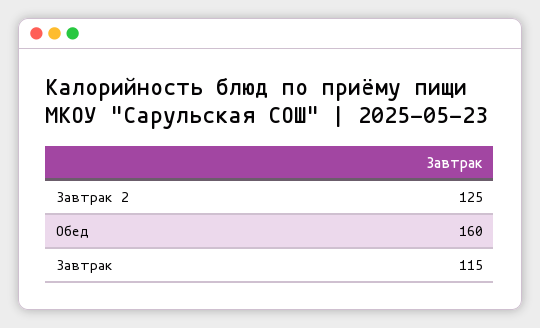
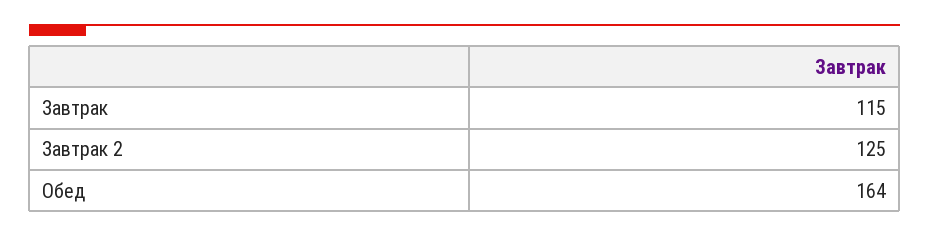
Обед: 160 -> 164

